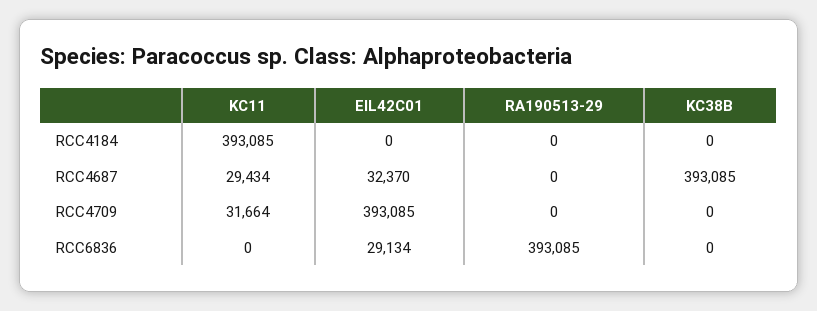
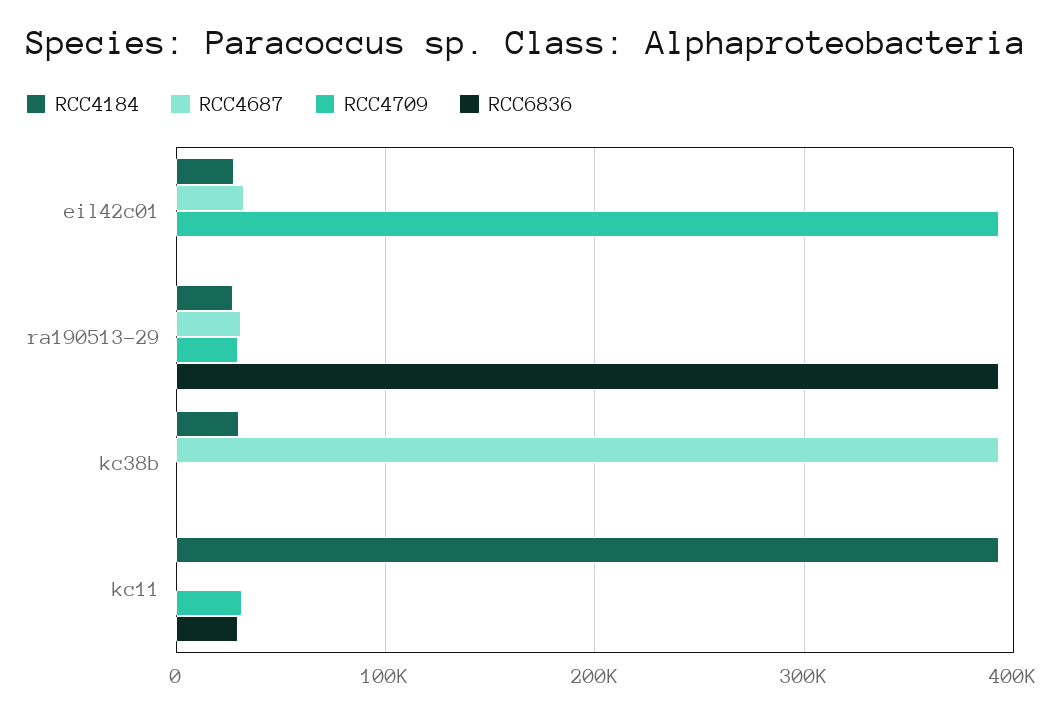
RCC4184, EIL42C01: 0 -> 30000
RCC4184, RA190513-29: 0 -> 30000
RCC4184, KC38B: 0 -> 30000
RCC4687, KC11: 29434 -> 0
RCC4687, RA190513-29: 0 -> 30000
RCC4709, RA190513-29: 0 -> 30000
RCC6836, KC11: 0 -> 30000
RCC6836, EIL42C01: 29134 -> 0

